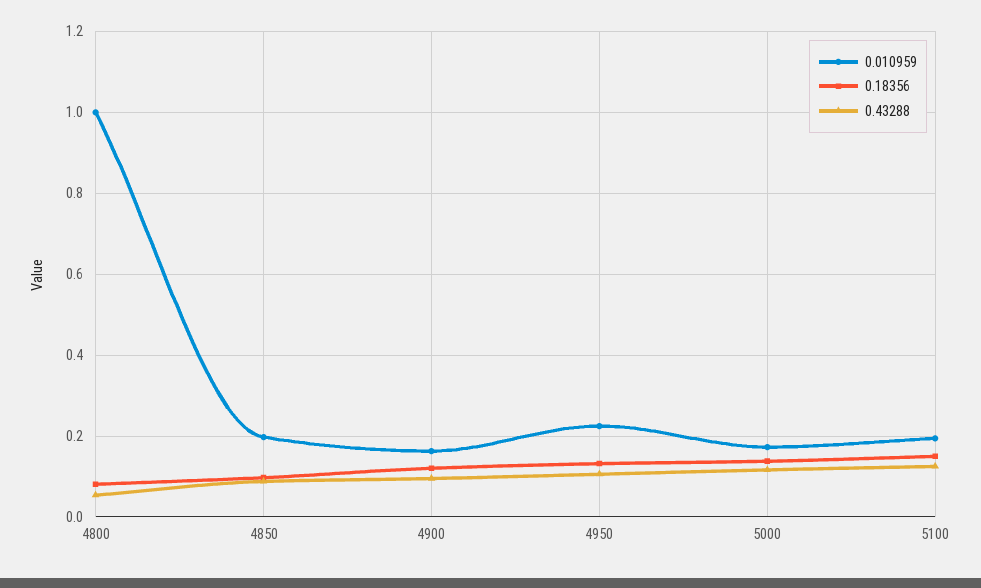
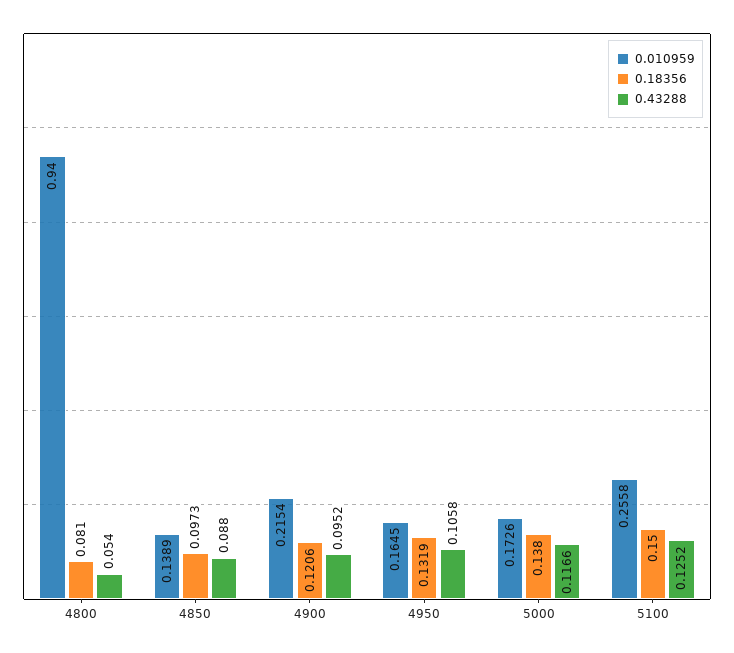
0.010959, 4800: 1 -> 0.94
0.010959, 4850: 0.2 -> 0.1389
0.010959, 4900: 0.16 -> 0.2154
0.010959, 4950: 0.22 -> 0.1645
0.010959, 5100: 0.2 -> 0.2558

